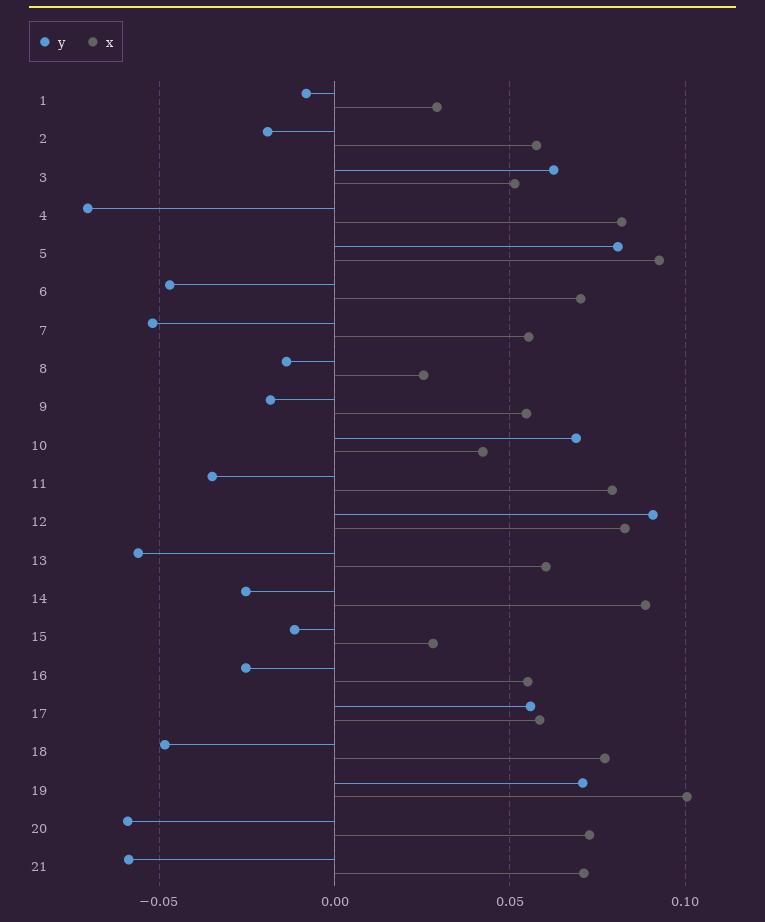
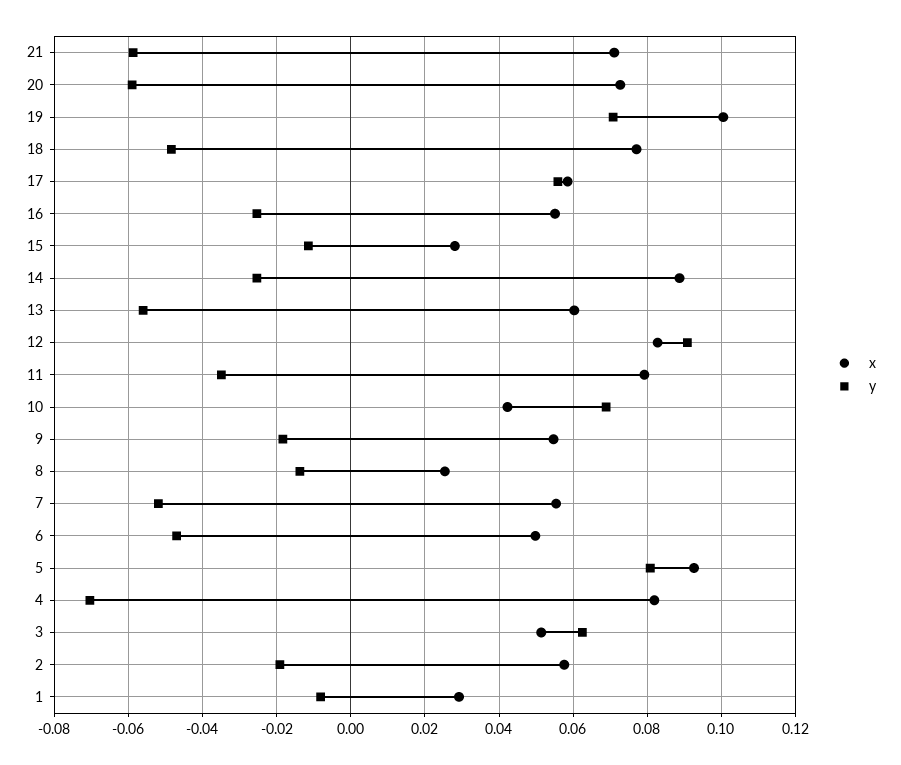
x, 6: 0.07 -> 0.05

